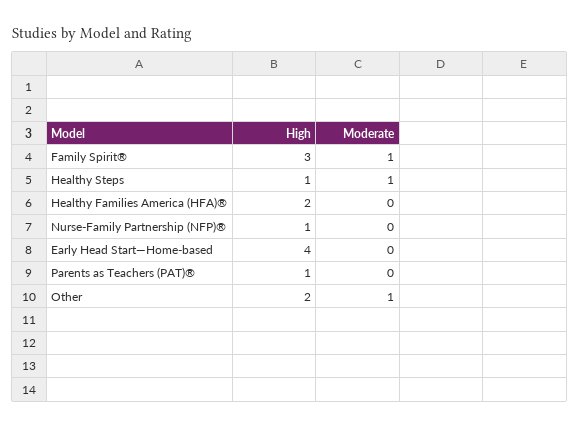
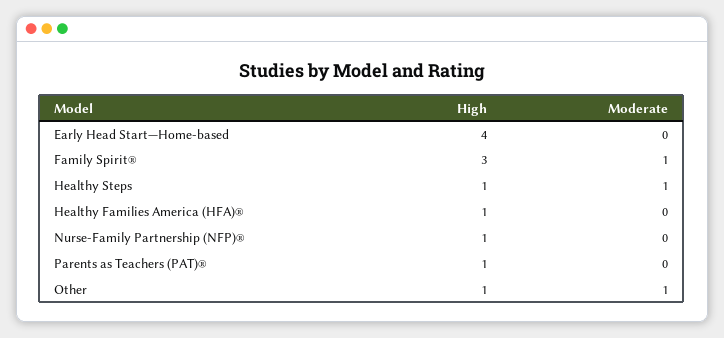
High, Healthy Families America (HFA)®: 2 -> 1
High, Other: 2 -> 1

